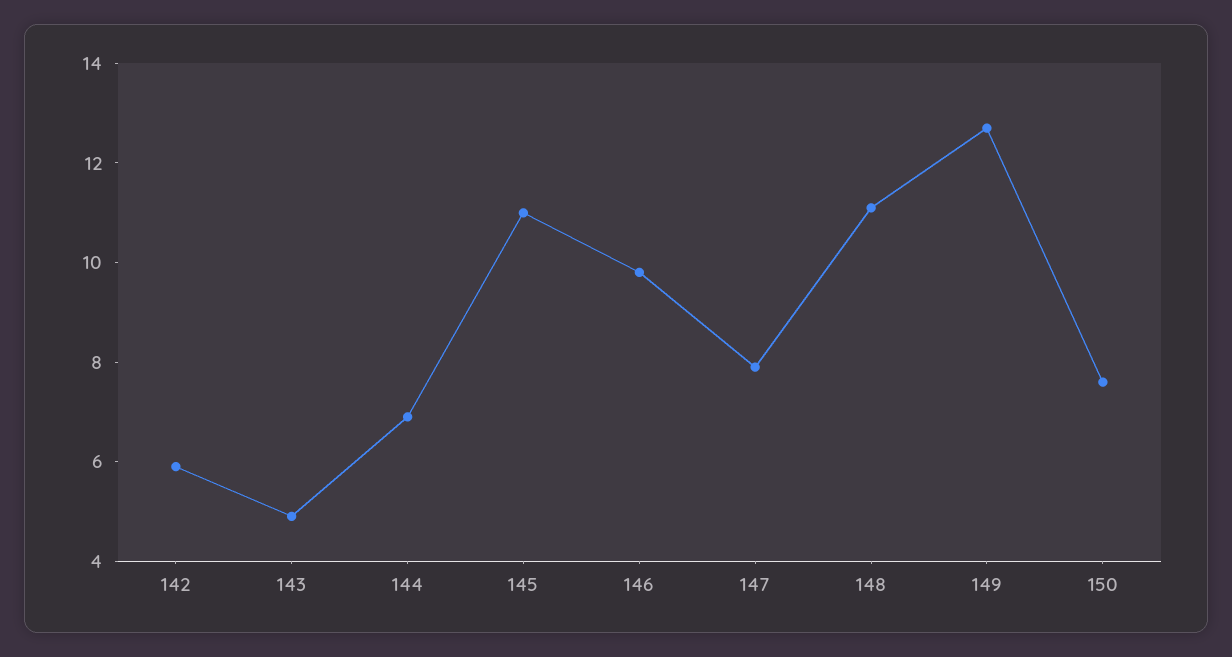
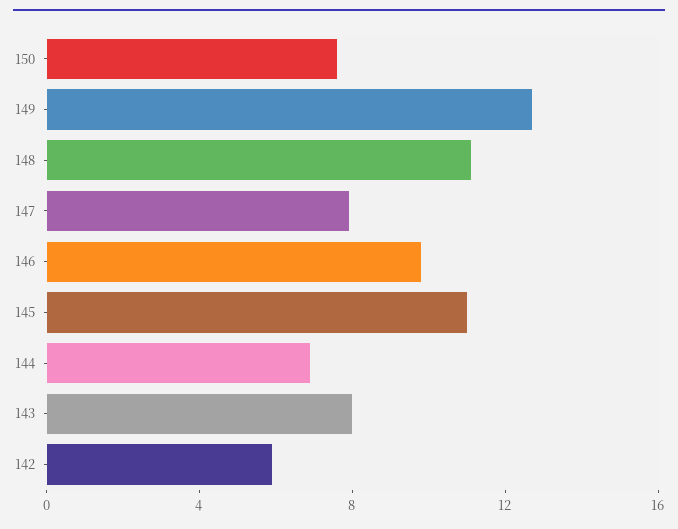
143: 5 -> 8

